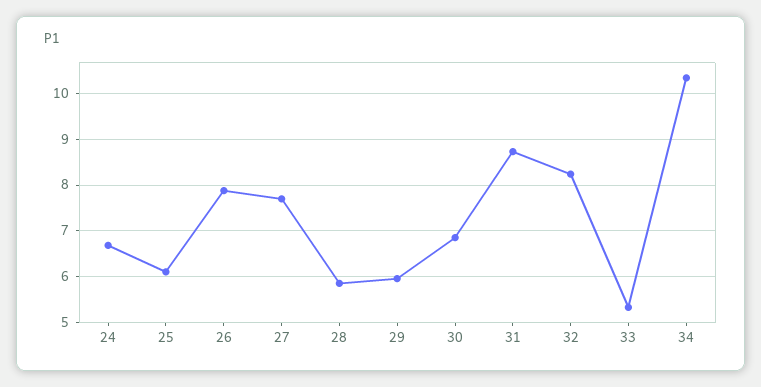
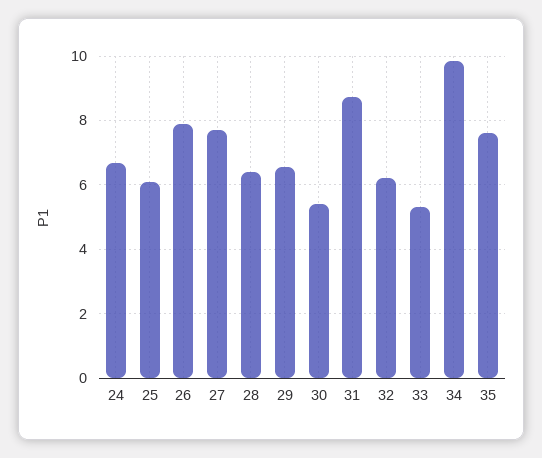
28: 5.8 -> 6.4
29: 6 -> 6.6
30: 6.8 -> 5.4
32: 8.2 -> 6.2
34: 10.4 -> 9.8
35: none -> 7.6

